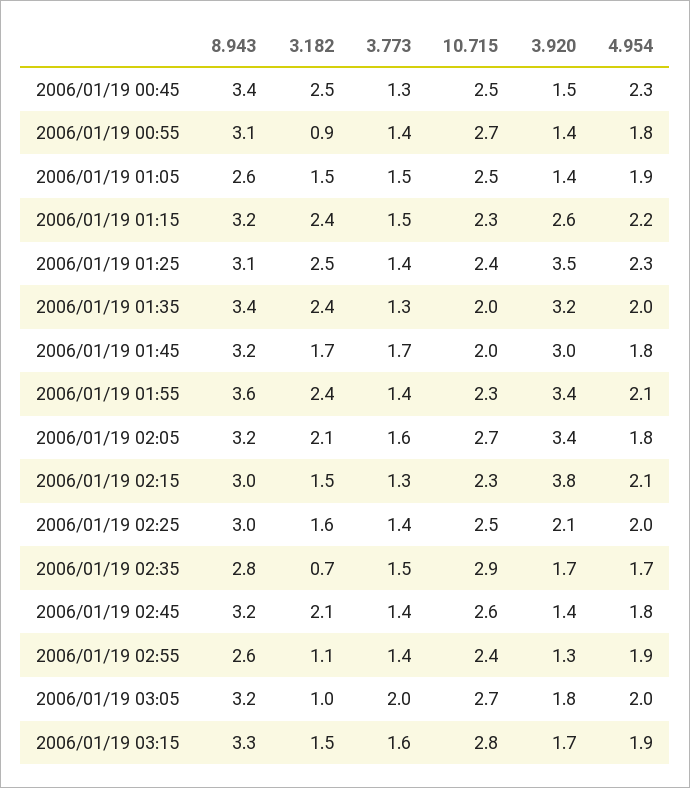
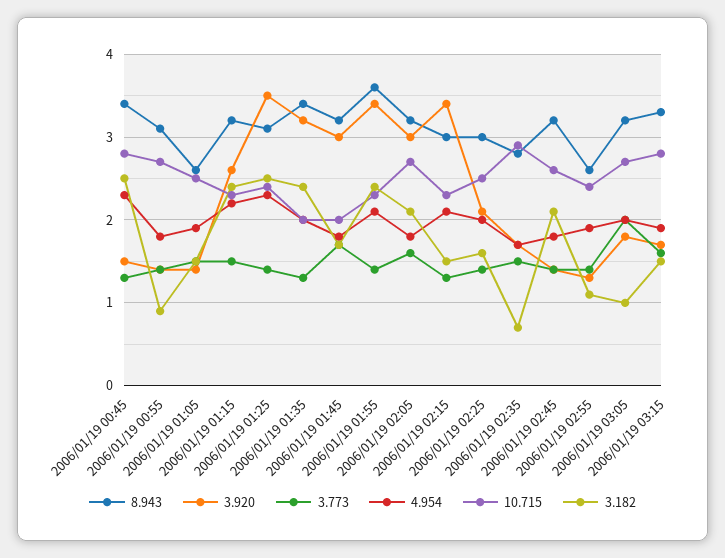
10.715, 2006/01/19 00:45: 2.5 -> 2.8
3.920, 2006/01/19 02:05: 3.4 -> 3
3.920, 2006/01/19 02:15: 3.8 -> 3.4

